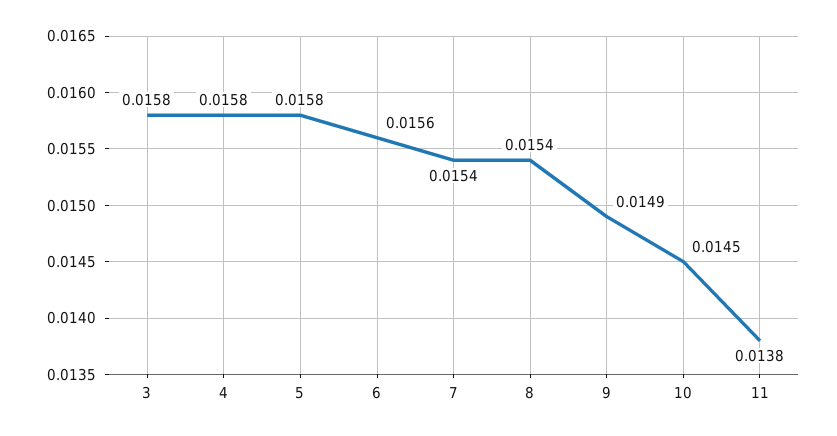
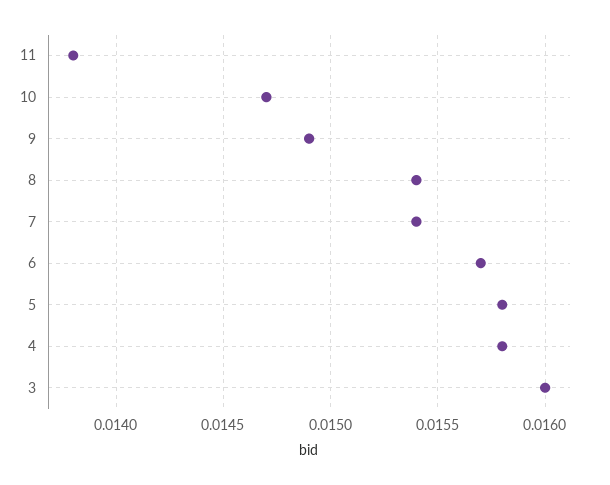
3: 0.0158 -> 0.016
6: 0.0156 -> 0.0157
10: 0.0145 -> 0.0147

